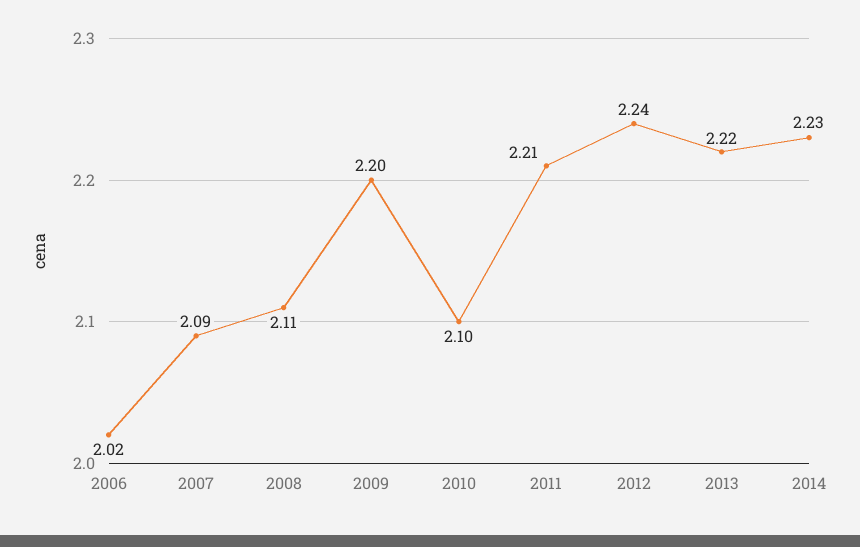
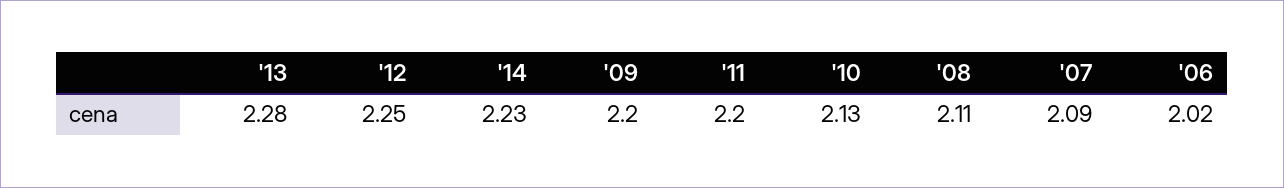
2010: 2.1 -> 2.13
2011: 2.21 -> 2.2
2012: 2.24 -> 2.25
2013: 2.22 -> 2.28

